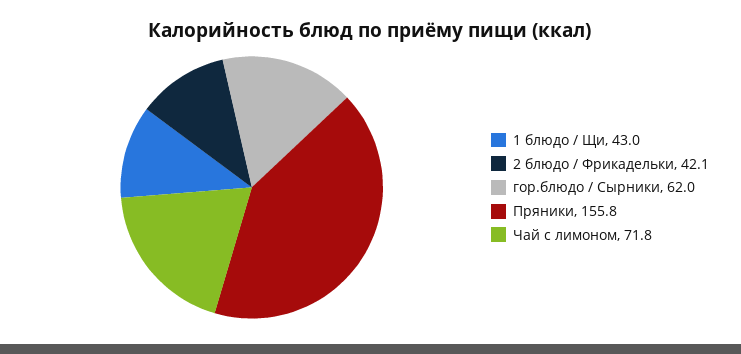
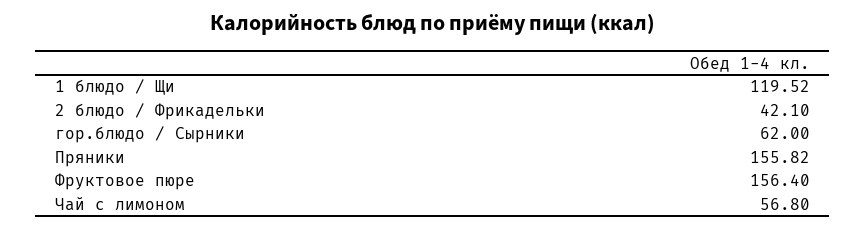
1 блюдо / Щи: 43 -> 119.52
Чай с лимоном: 71.8 -> 56.8
Фруктовое пюре: none -> 156.4

